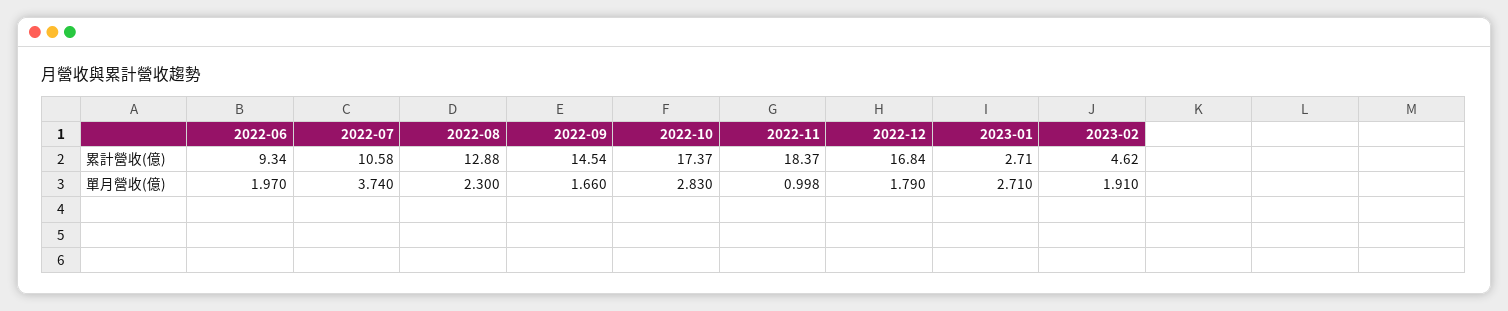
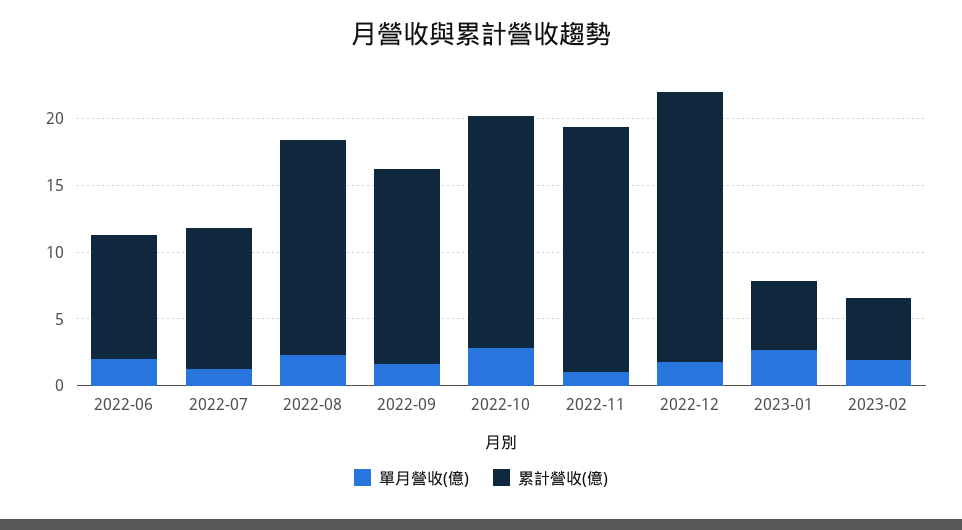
累計營收(億), 2022-08: 12.88 -> 16
累計營收(億), 2022-12: 16.84 -> 20
累計營收(億), 2023-01: 2.71 -> 5
單月營收(億), 2022-07: 3.74 -> 1

